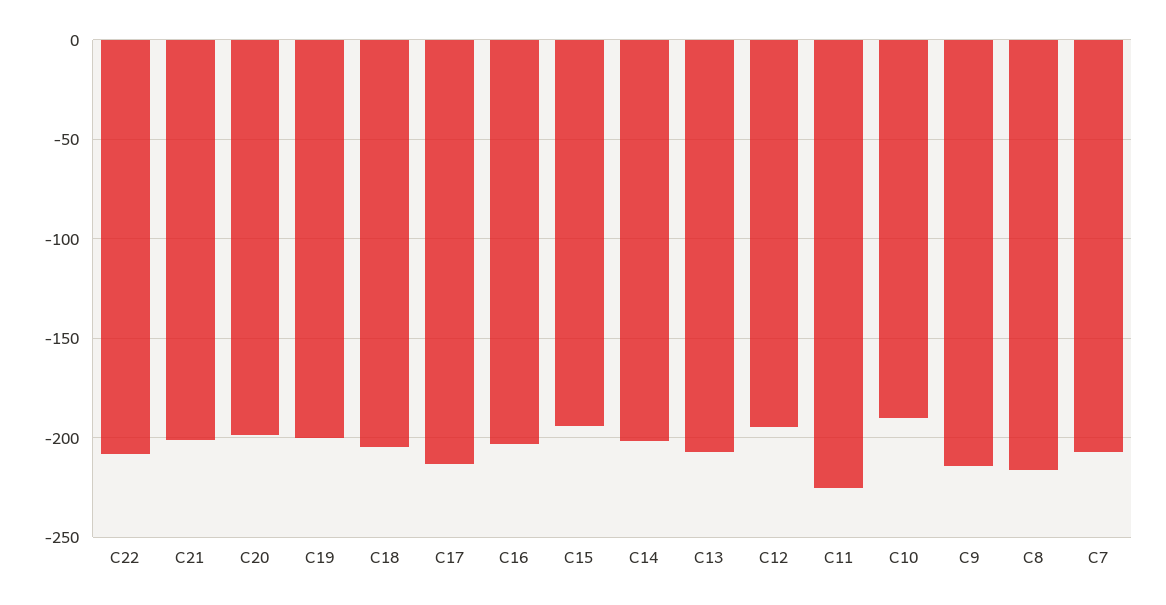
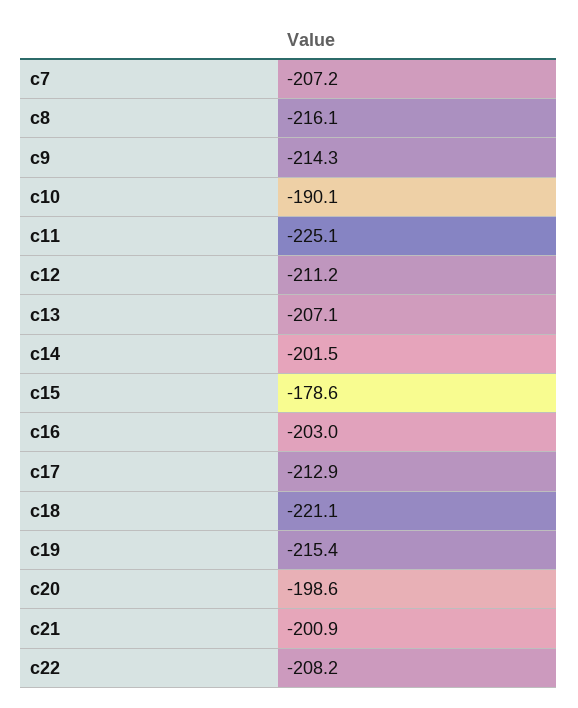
C19: -200 -> -215.4
C18: -205 -> -221.1
C15: -195 -> -178.6
C12: -195 -> -211.2

